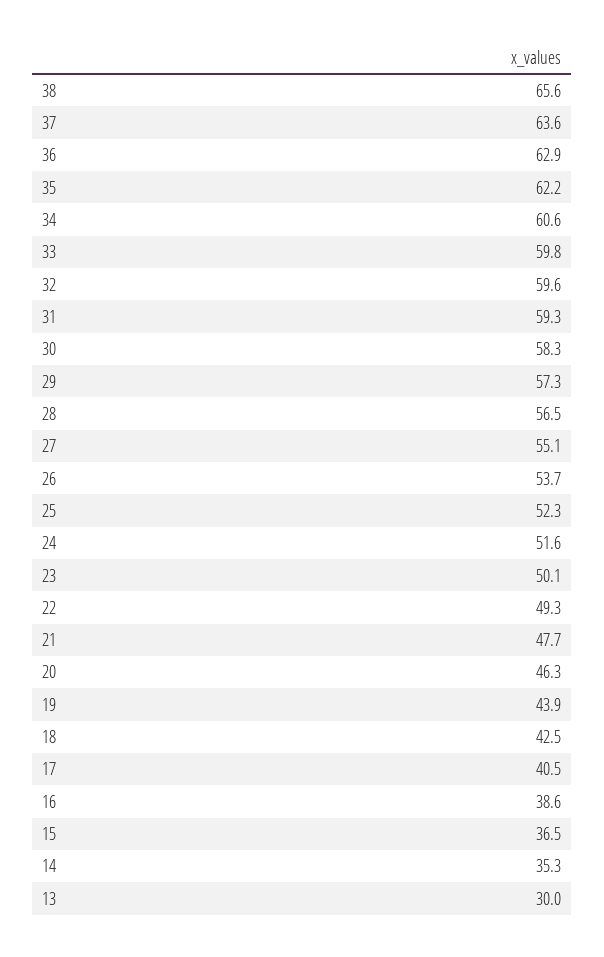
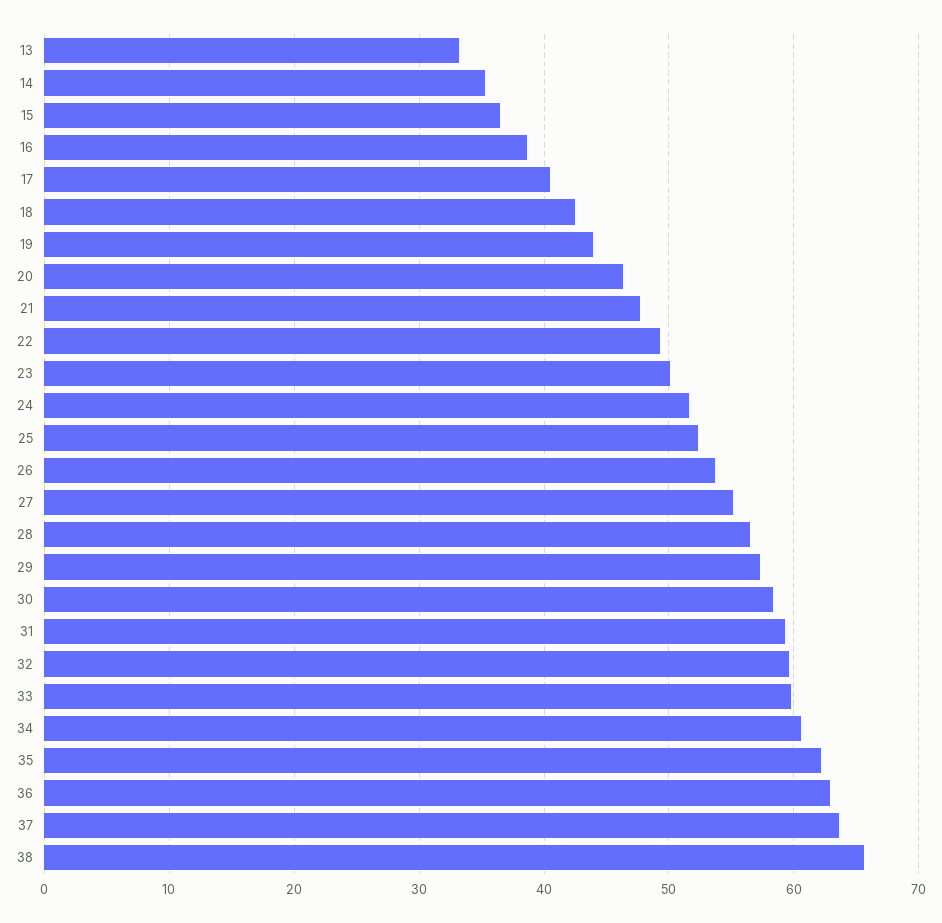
13: 30 -> 33

